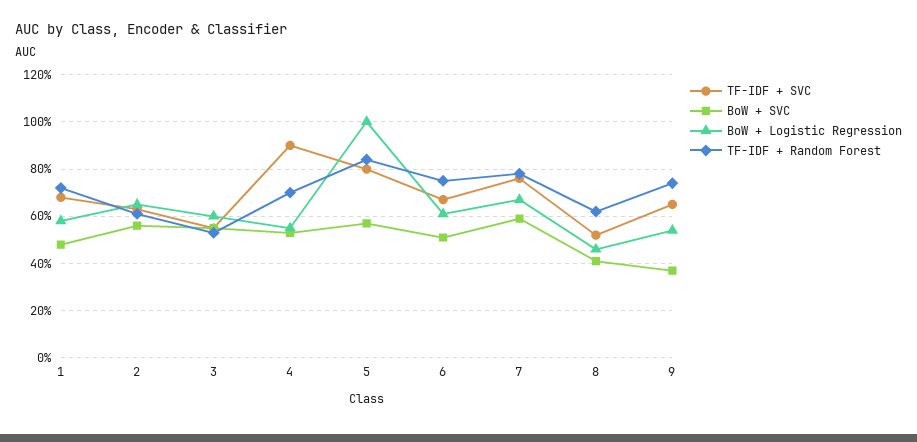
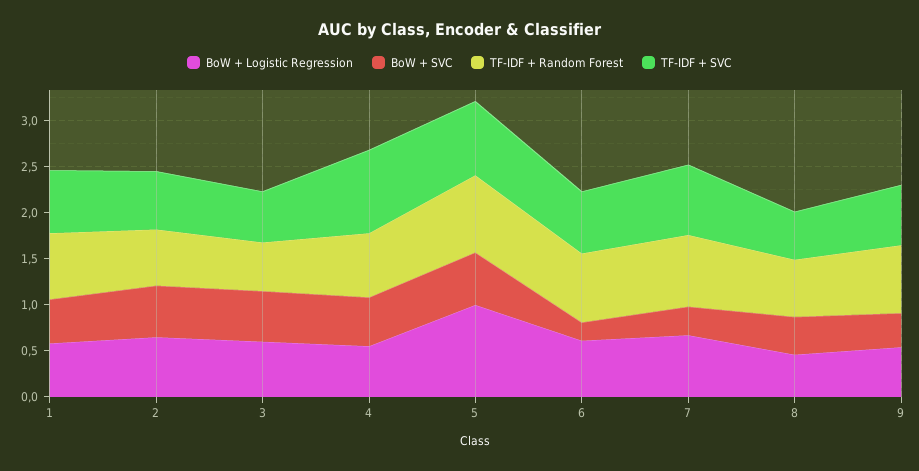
BoW + SVC, 6: 0.5 -> 0.2
BoW + SVC, 7: 0.6 -> 0.3

